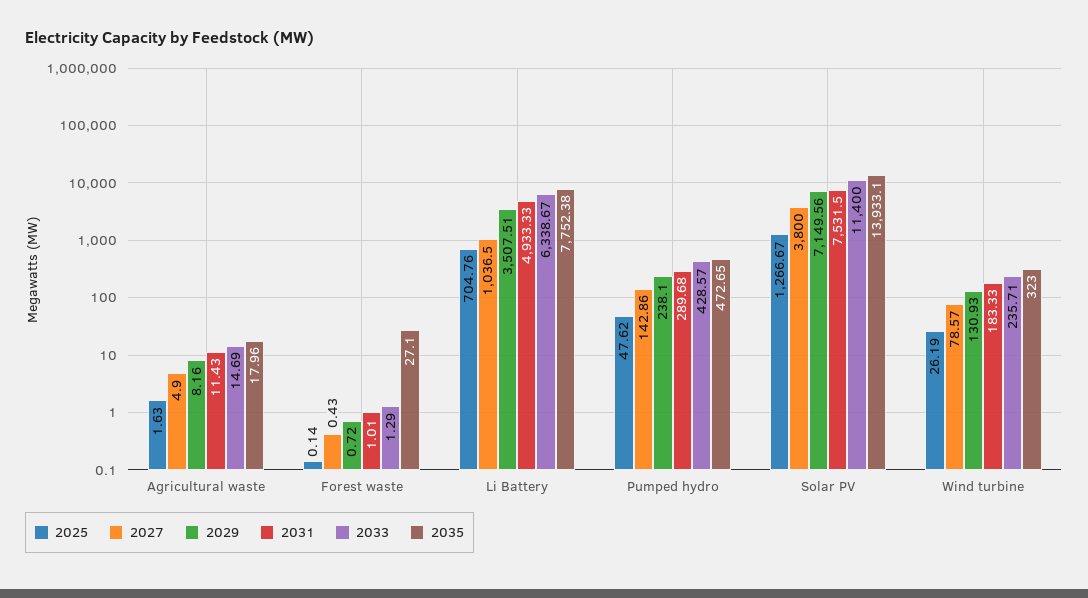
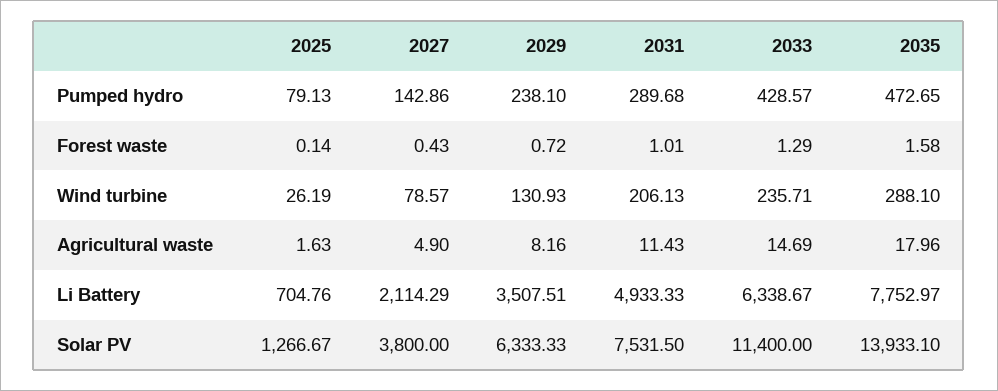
2035, Forest waste: 27.1 -> 1.58
2027, Li Battery: 1036.5 -> 2114.29
2035, Li Battery: 7752.38 -> 7752.97
2025, Pumped hydro: 47.62 -> 79.13
2029, Solar PV: 7149.56 -> 6333.33
2031, Wind turbine: 183.33 -> 206.13
2035, Wind turbine: 323 -> 288.1

